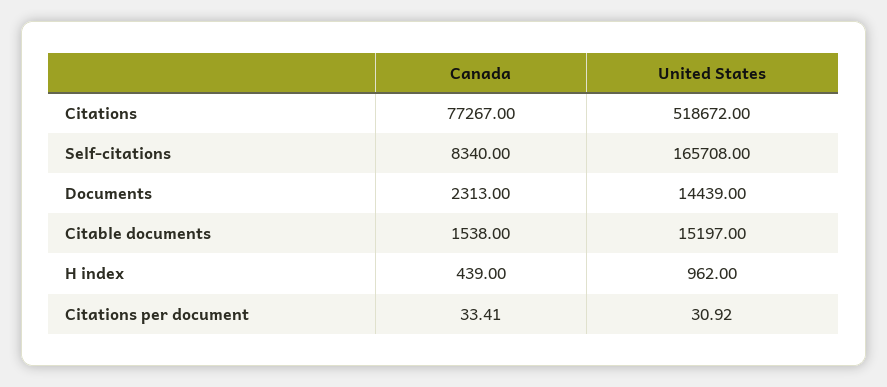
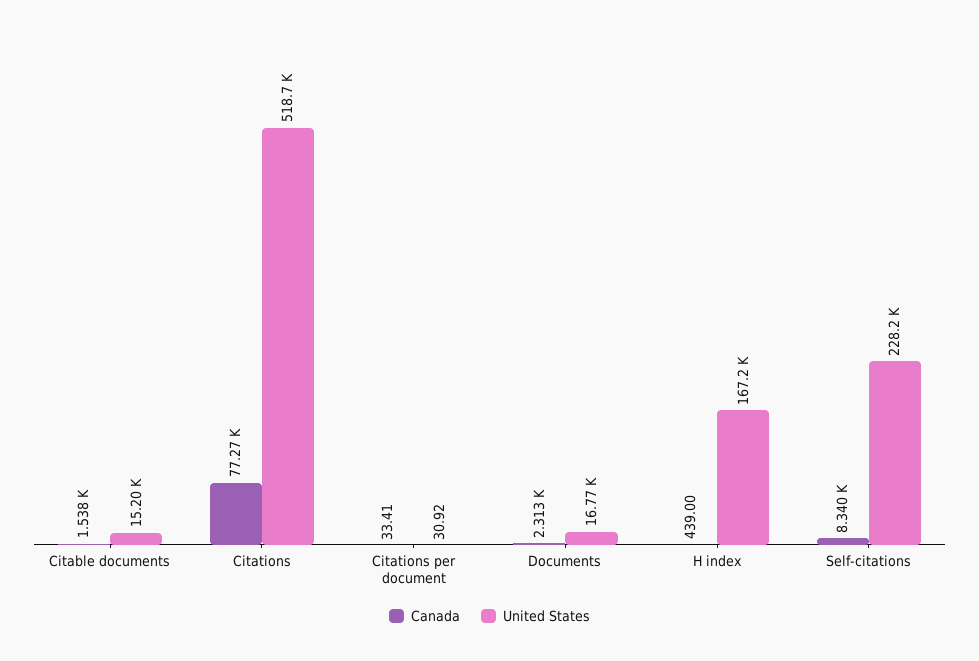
United States, Self-citations: 165708 -> 228200
United States, Documents: 14439 -> 16770
United States, H index: 962 -> 167200

